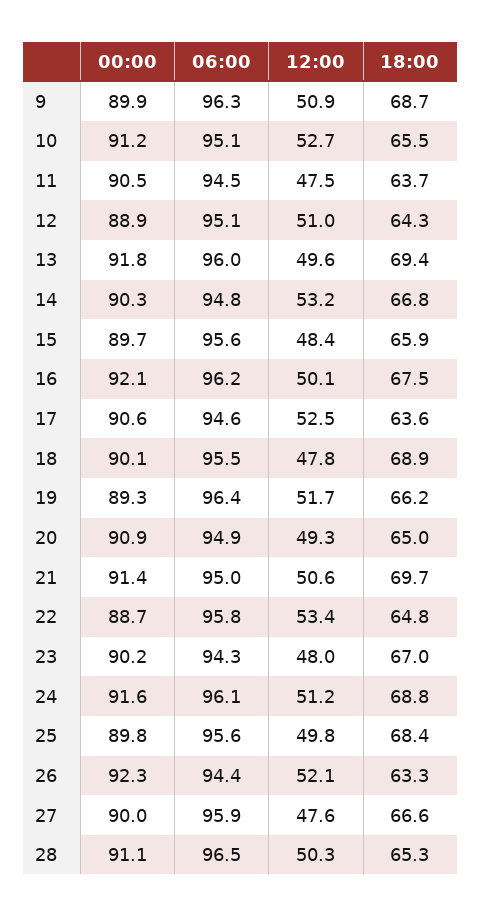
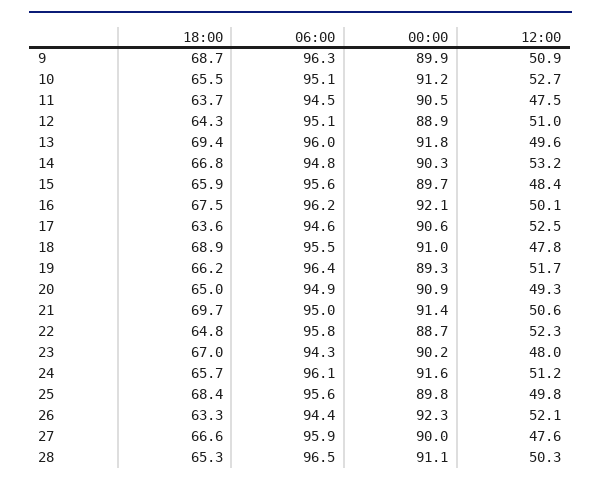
00:00, 18: 90.1 -> 91
12:00, 22: 53.4 -> 52.3
18:00, 24: 68.8 -> 65.7

